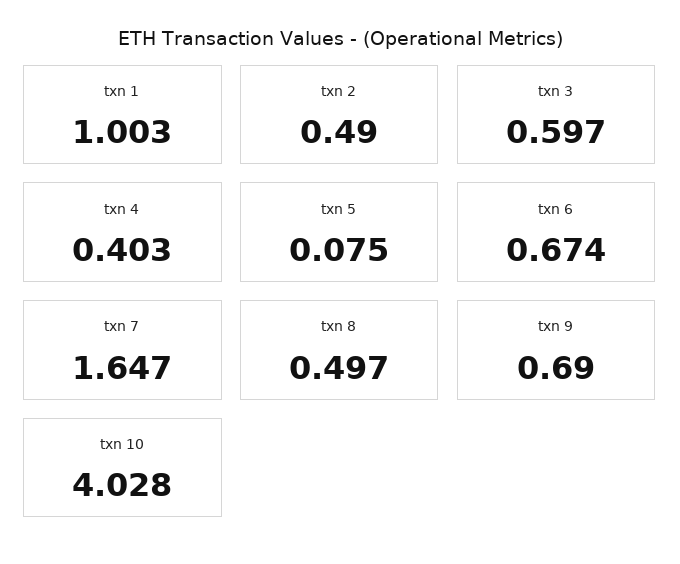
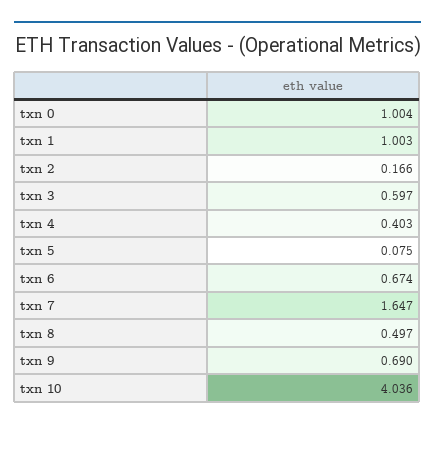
txn 2: 0.49 -> 0.166
txn 10: 4.028 -> 4.036
txn 0: none -> 1.004

